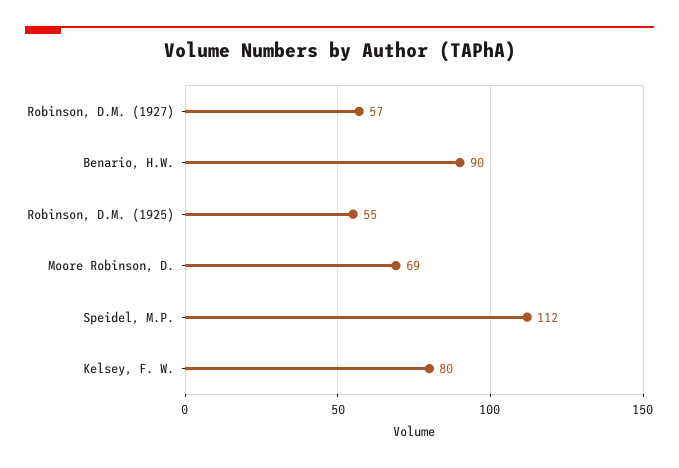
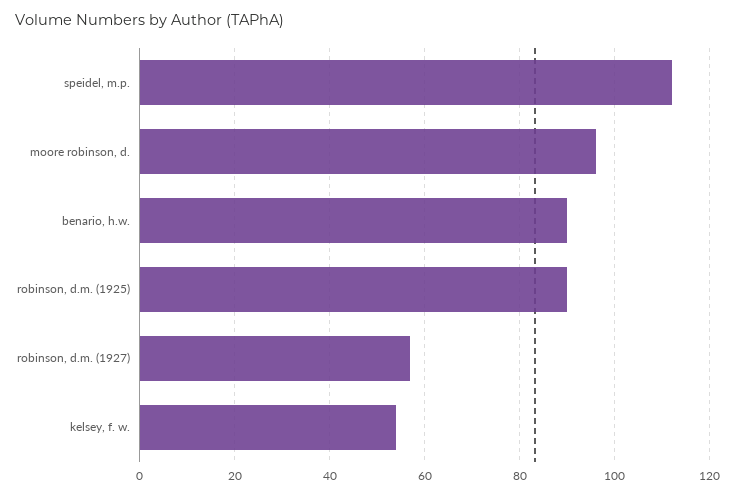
Robinson, D.M. (1925): 55 -> 90
Moore Robinson, D.: 69 -> 95
Kelsey, F. W.: 80 -> 55

